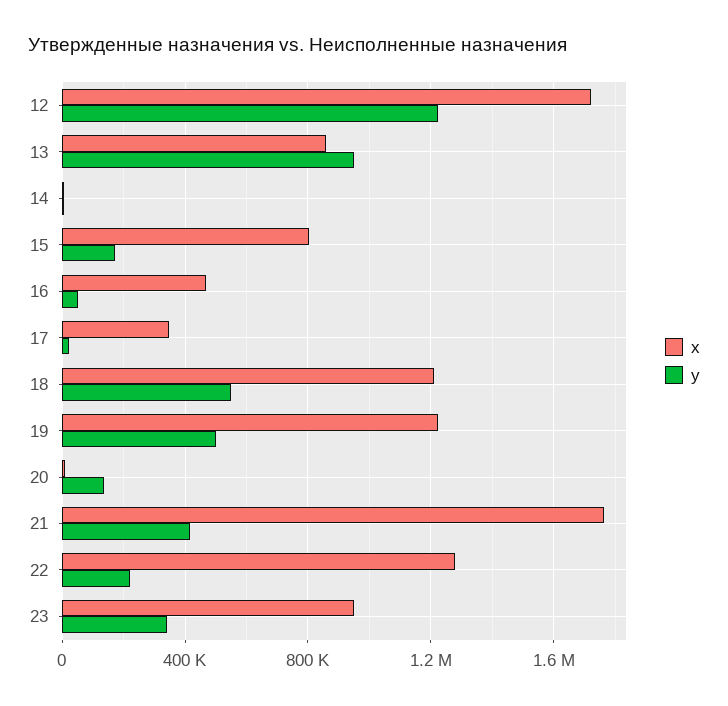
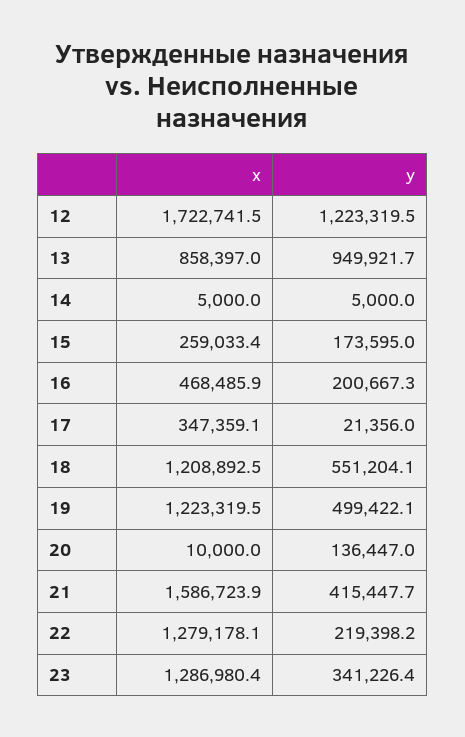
x, 15: 800000 -> 259033.4
y, 16: 50000 -> 200667.3
x, 21: 1750000 -> 1586723.9
x, 23: 950000 -> 1286980.4

